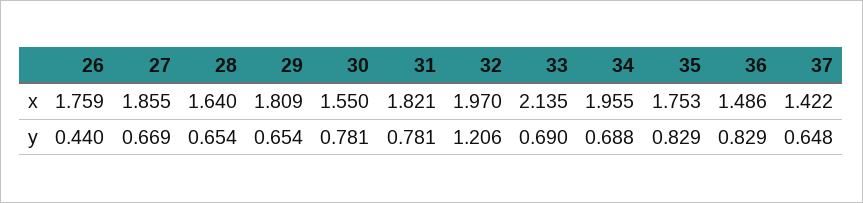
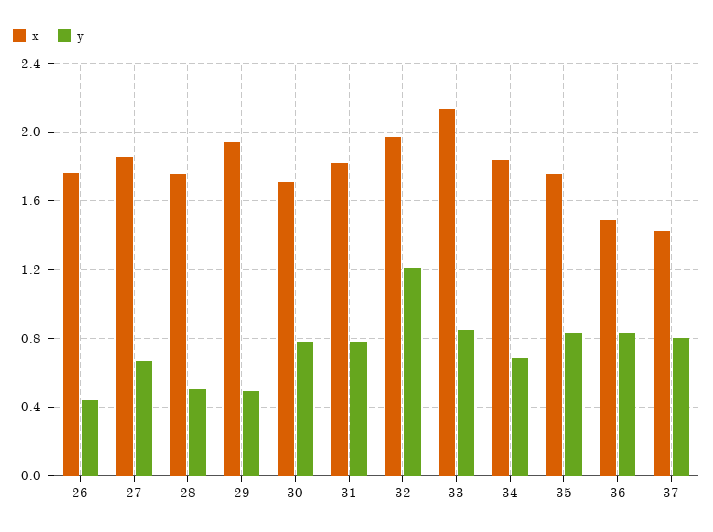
x, 28: 1.64 -> 1.75
x, 29: 1.809 -> 1.95
x, 30: 1.55 -> 1.7
x, 34: 1.955 -> 1.85
y, 28: 0.654 -> 0.5
y, 29: 0.654 -> 0.5
y, 33: 0.69 -> 0.85
y, 37: 0.648 -> 0.8

